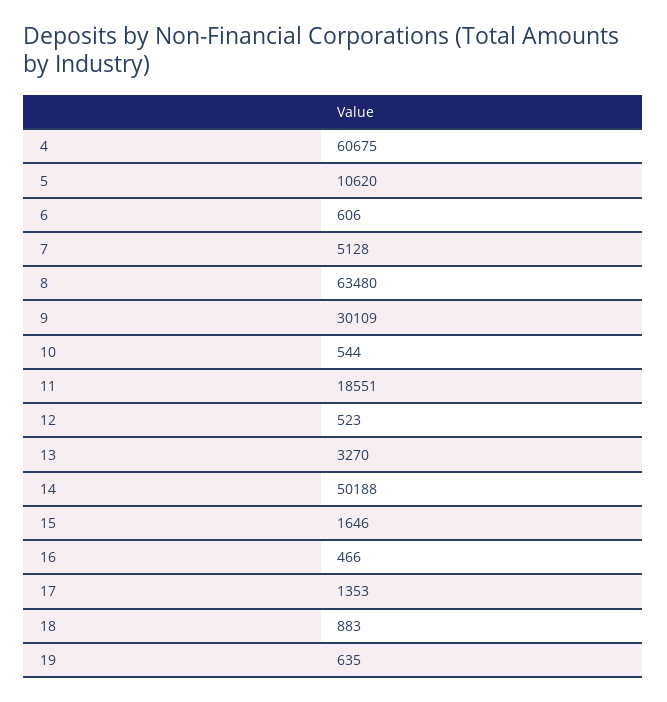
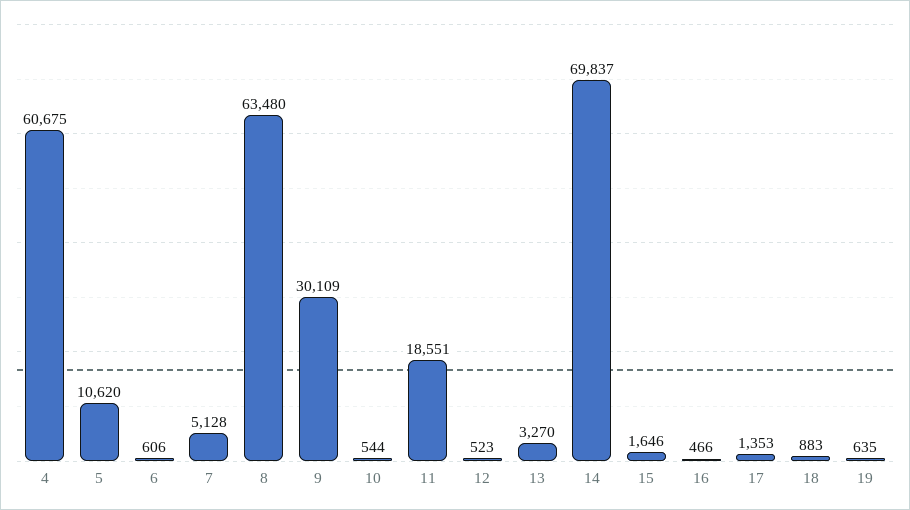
14: 50188 -> 69837

